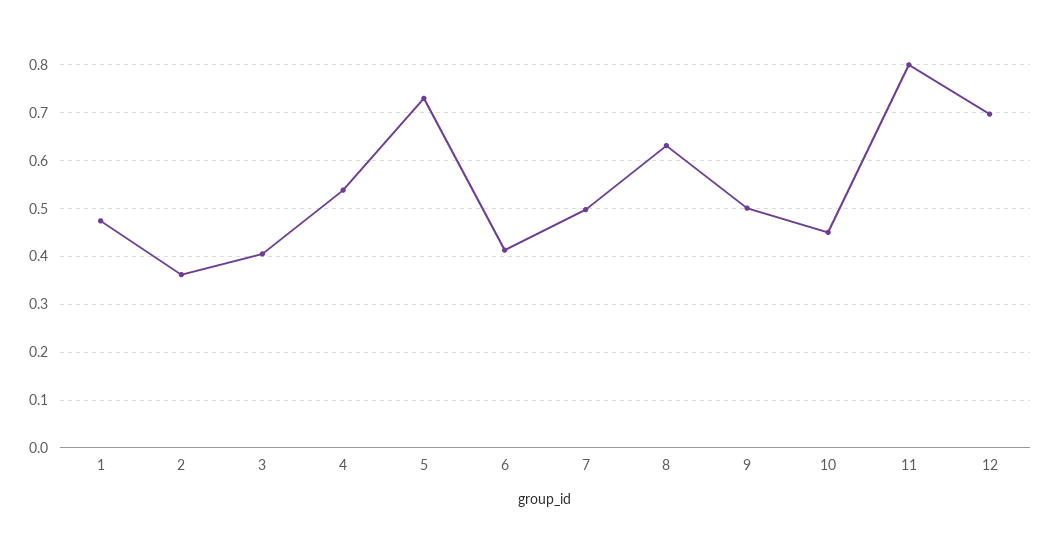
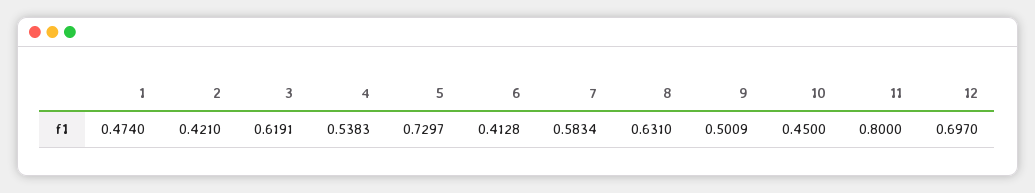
2: 0.36 -> 0.421
3: 0.4 -> 0.6191
7: 0.5 -> 0.5834

